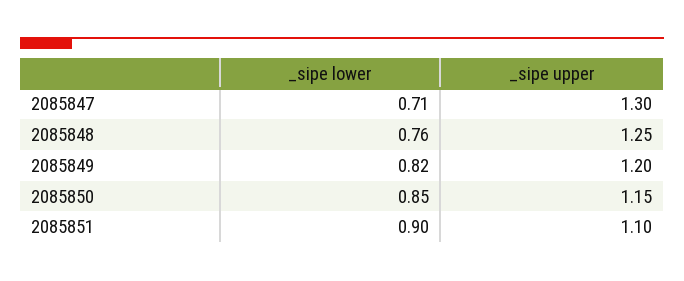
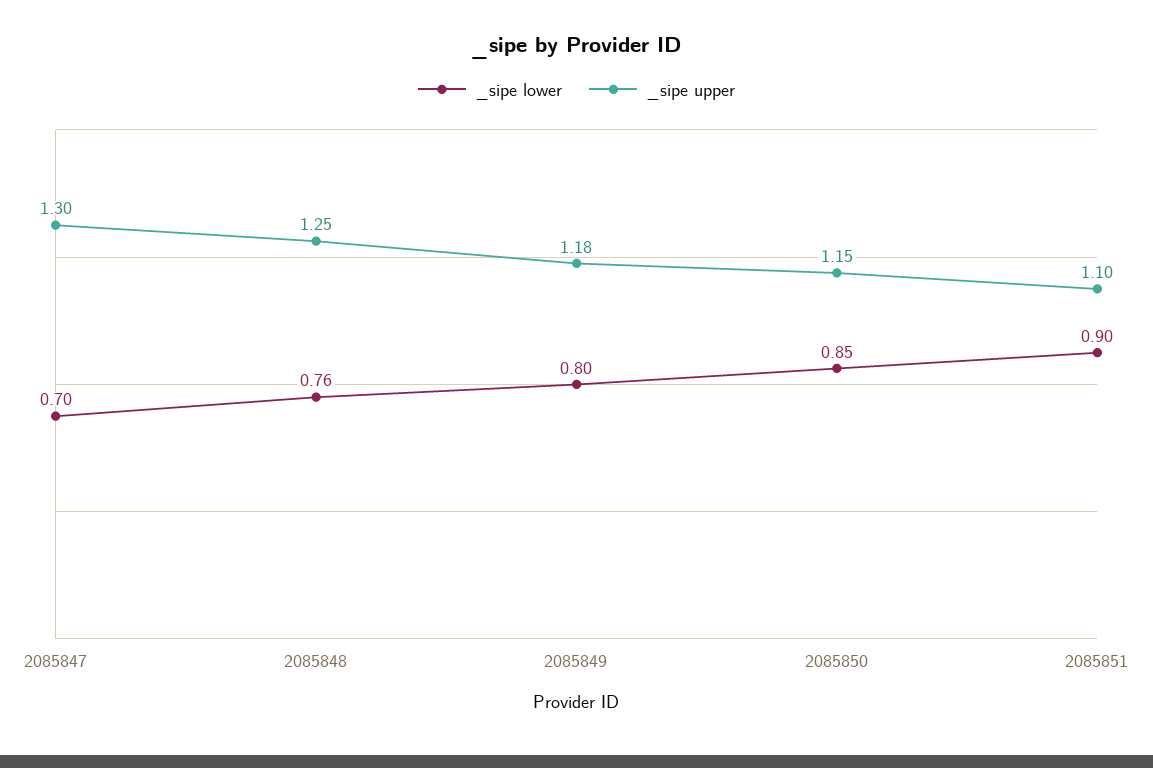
_sipe lower, 2085847: 0.71 -> 0.7
_sipe lower, 2085849: 0.82 -> 0.8
_sipe upper, 2085849: 1.2 -> 1.18

